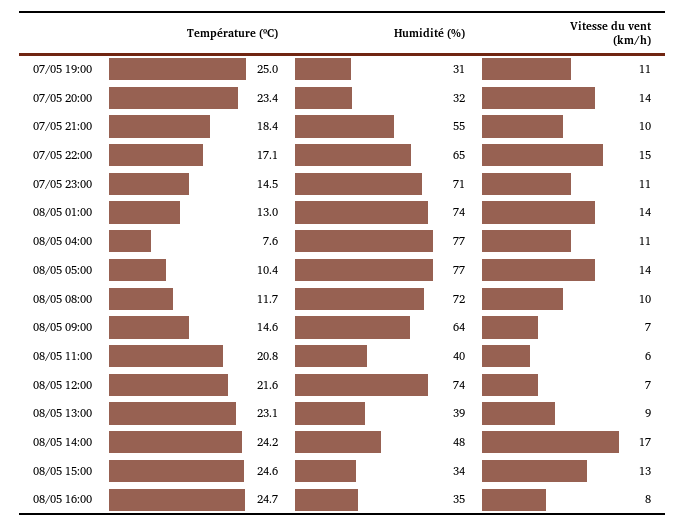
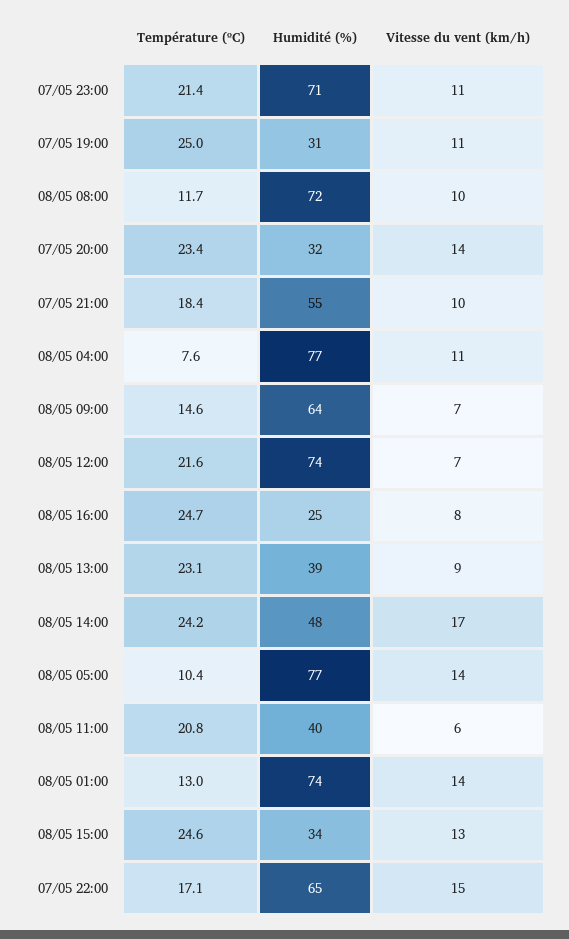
Température (ºC), 07/05 23:00: 14.5 -> 21.4
Humidité (%), 08/05 16:00: 35 -> 25

